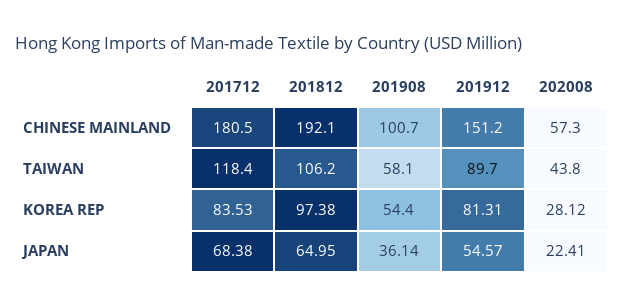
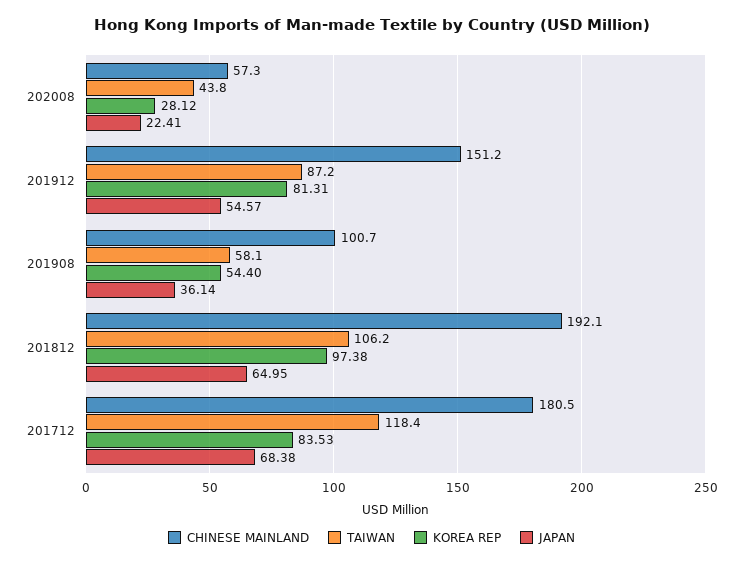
TAIWAN, 201912: 89.7 -> 87.2

